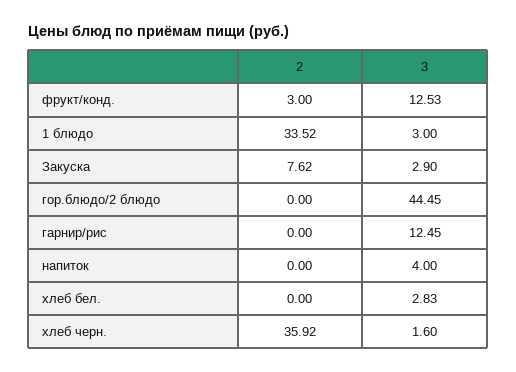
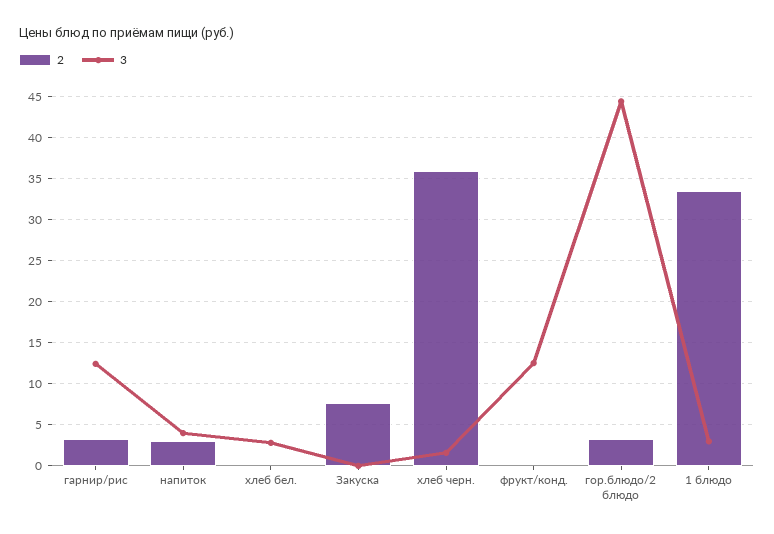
2, фрукт/конд.: 3 -> 0
3, Закуска: 2.9 -> 0
2, гор.блюдо/2 блюдо: 0 -> 3
2, гарнир/рис: 0 -> 3
2, напиток: 0 -> 3

